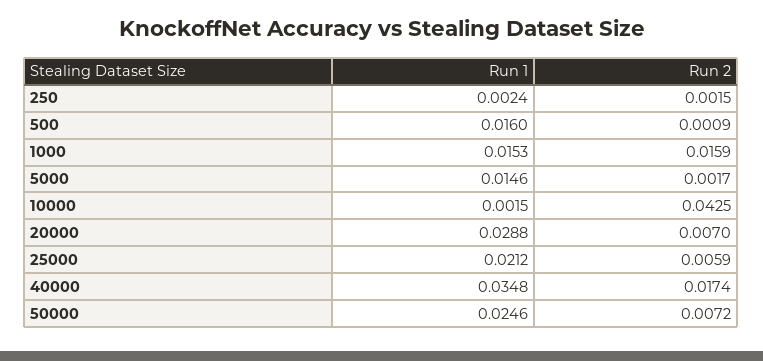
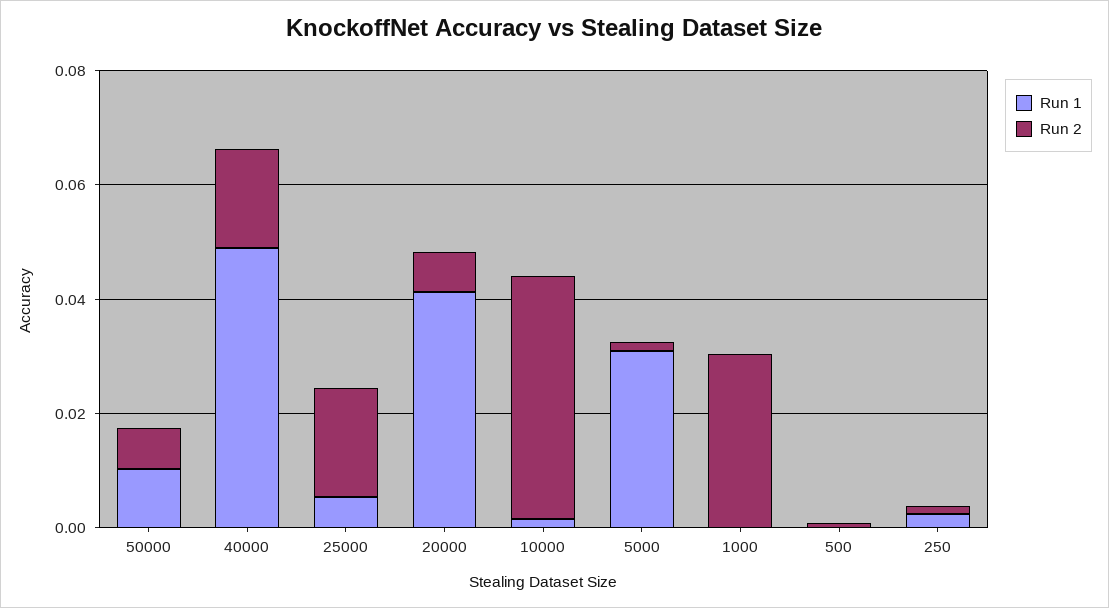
Run 1, 500: 0.016 -> 0
Run 1, 1000: 0.0153 -> 0
Run 2, 1000: 0.0159 -> 0.03
Run 1, 5000: 0.0146 -> 0.03
Run 1, 20000: 0.0288 -> 0.04
Run 1, 25000: 0.0212 -> 0.005
Run 2, 25000: 0.0059 -> 0.02
Run 1, 40000: 0.0348 -> 0.05
Run 1, 50000: 0.0246 -> 0.01

